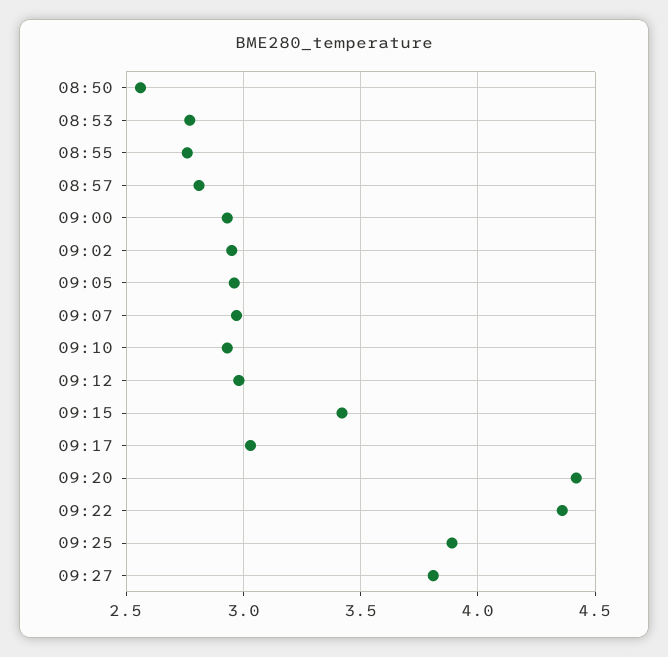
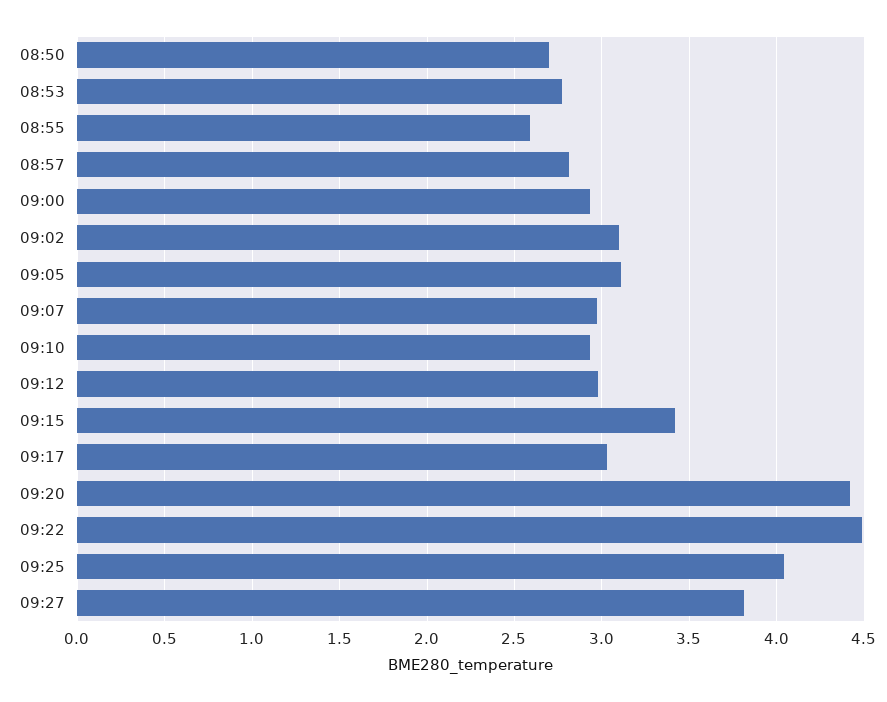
08:50: 2.55 -> 2.7
08:55: 2.75 -> 2.6
09:02: 2.95 -> 3.1
09:05: 2.95 -> 3.1
09:22: 4.35 -> 4.5
09:25: 3.9 -> 4.05

